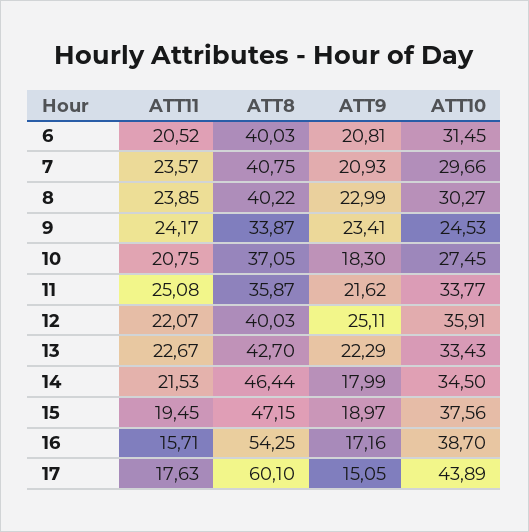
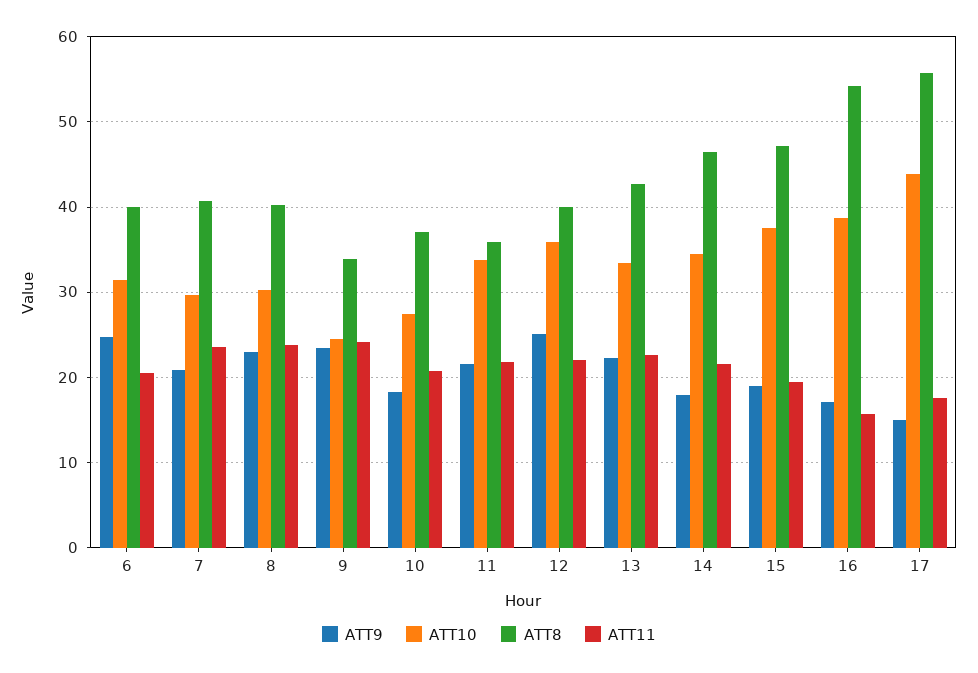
ATT9, 6: 20.81 -> 25
ATT11, 11: 25.08 -> 22
ATT8, 17: 60.1 -> 56

